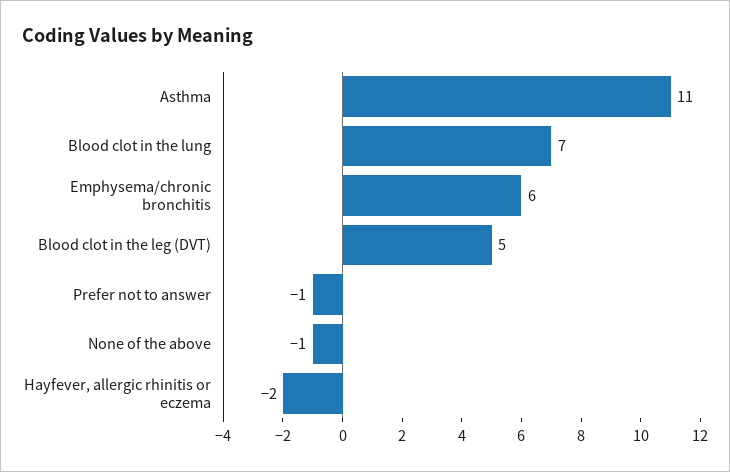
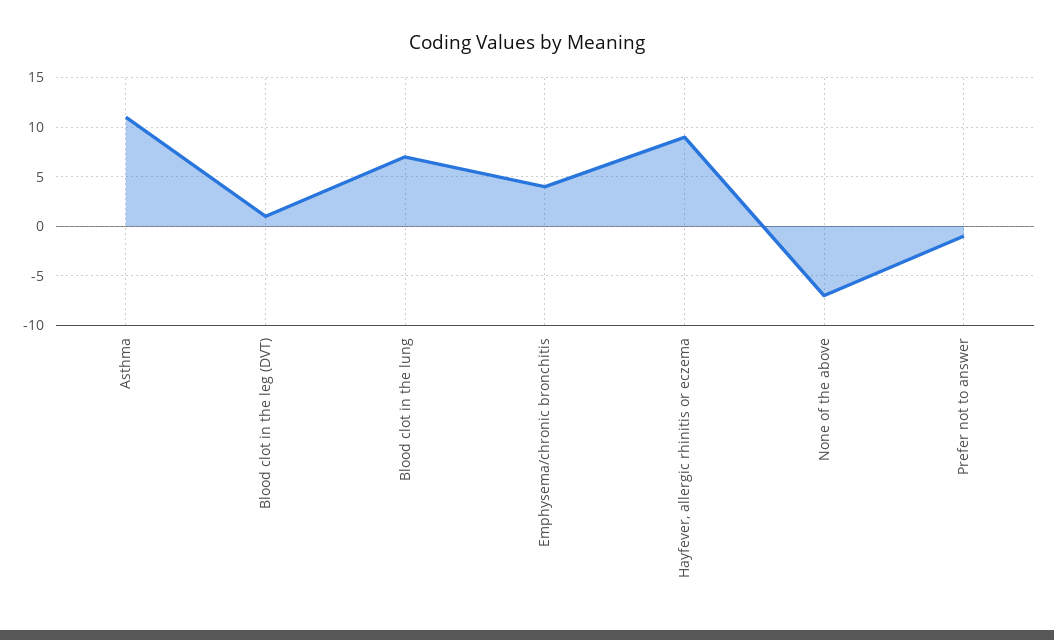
Emphysema/chronic bronchitis: 6 -> 4
Blood clot in the leg (DVT): 5 -> 1
None of the above: -1 -> -7
Hayfever, allergic rhinitis or eczema: -2 -> 9

